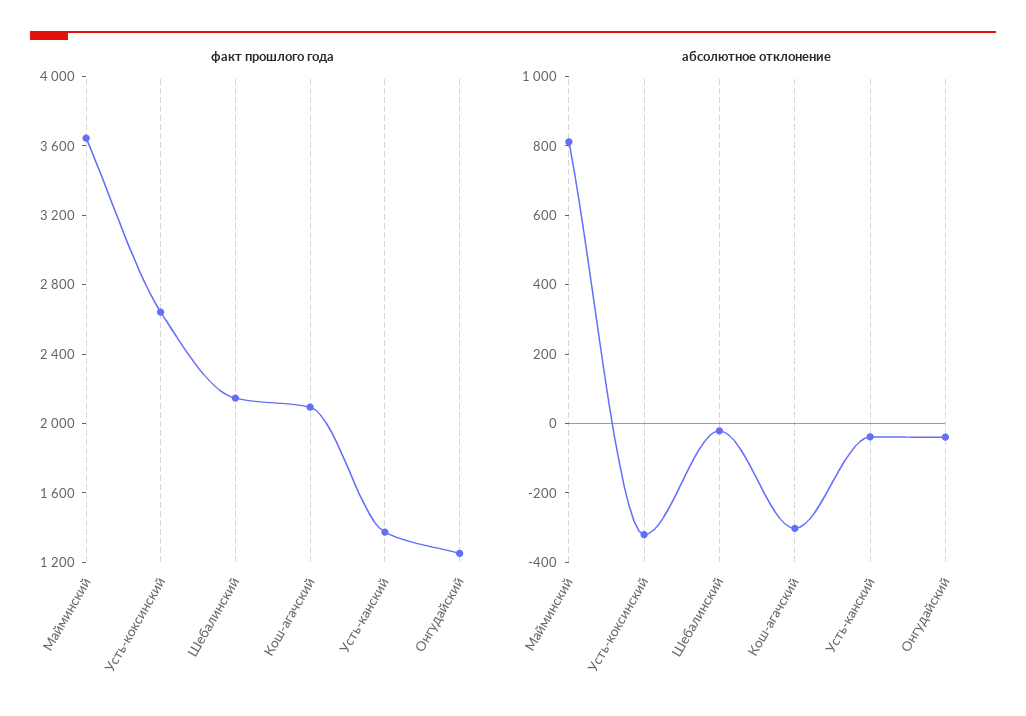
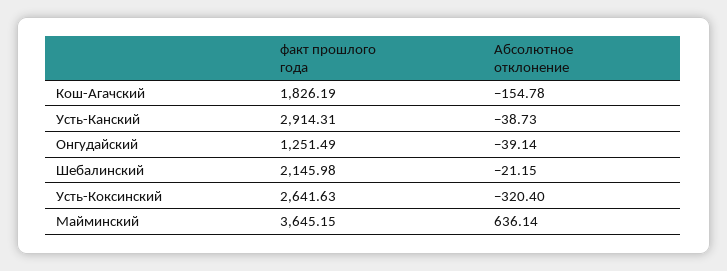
факт прошлого года, Кош-агачский: 2100 -> 1826.19
факт прошлого года, Усть-канский: 1400 -> 2914.31
абсолютное отклонение, Майминский: 800 -> 636.14
абсолютное отклонение, Кош-агачский: -300 -> -154.78

